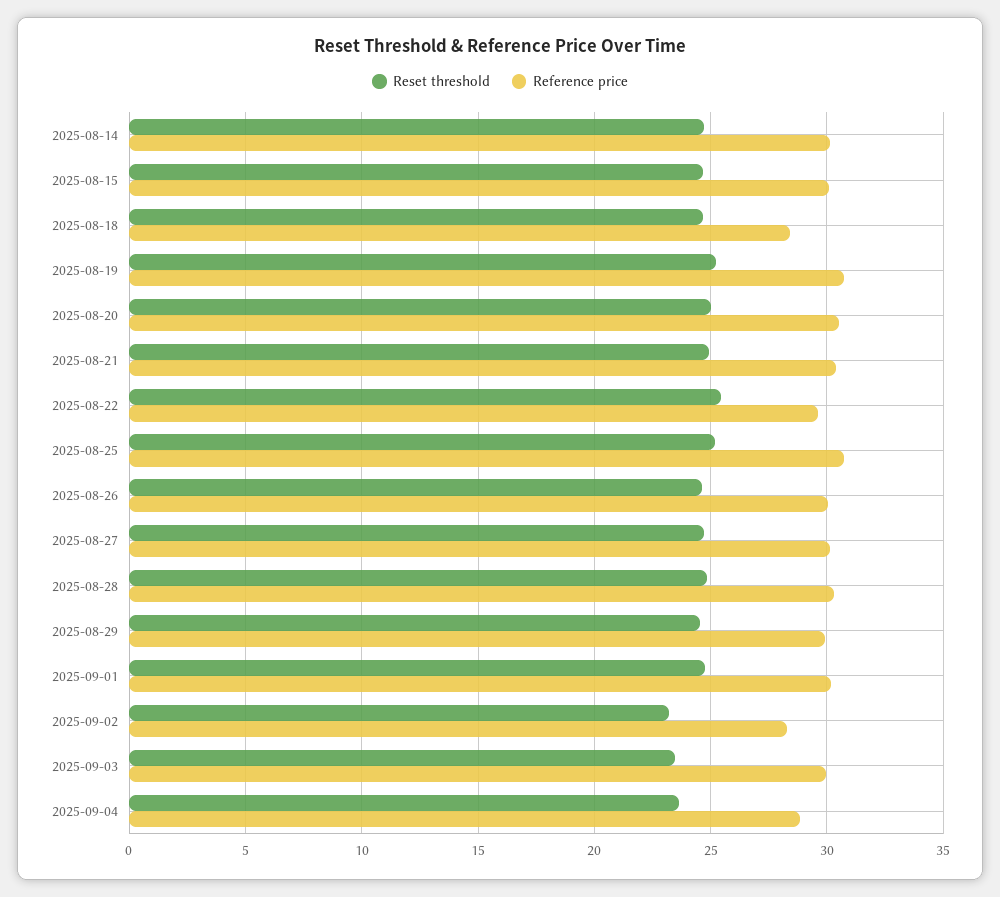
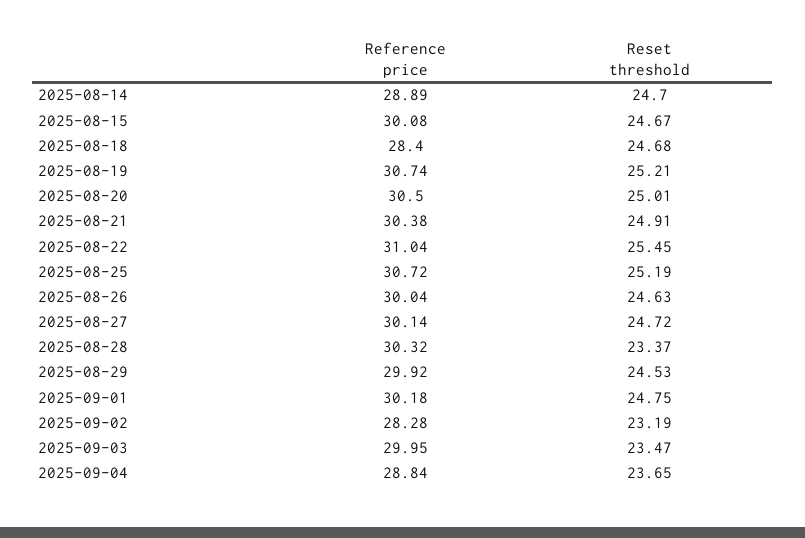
Reference price, 2025-08-14: 30 -> 28.89
Reference price, 2025-08-22: 29.5 -> 31.04
Reset threshold, 2025-08-28: 25 -> 23.37

